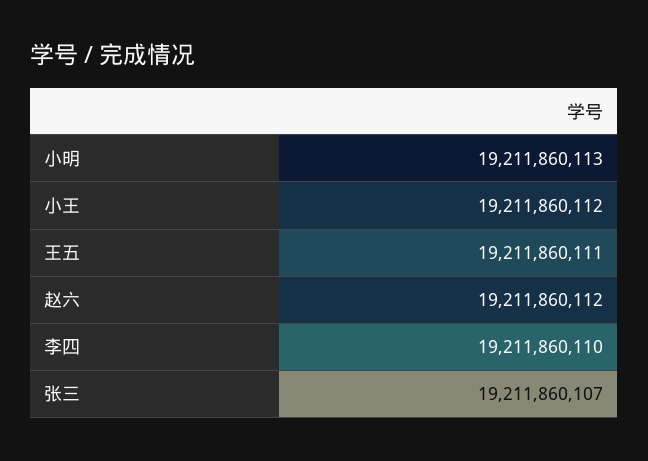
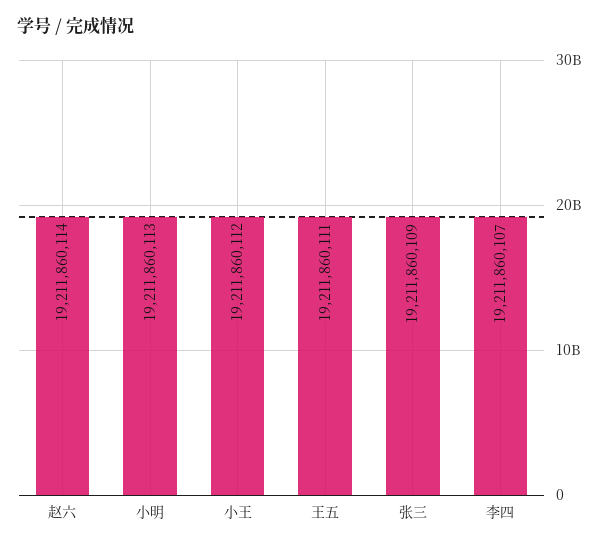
赵六: 19211860112 -> 19211860114
李四: 19211860110 -> 19211860107
张三: 19211860107 -> 19211860109

